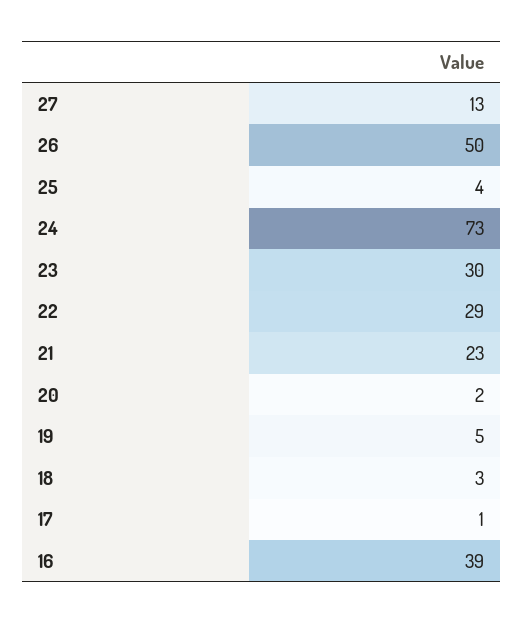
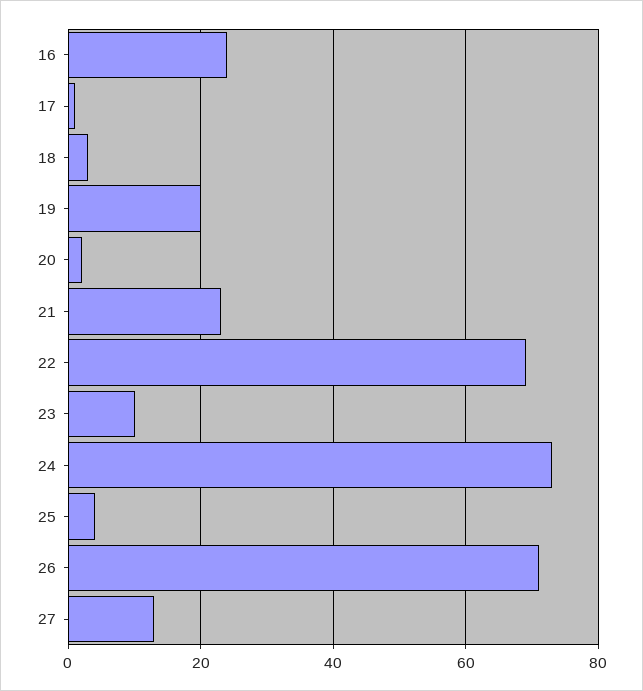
26: 50 -> 70
23: 30 -> 10
22: 29 -> 70
19: 5 -> 20
16: 39 -> 25

